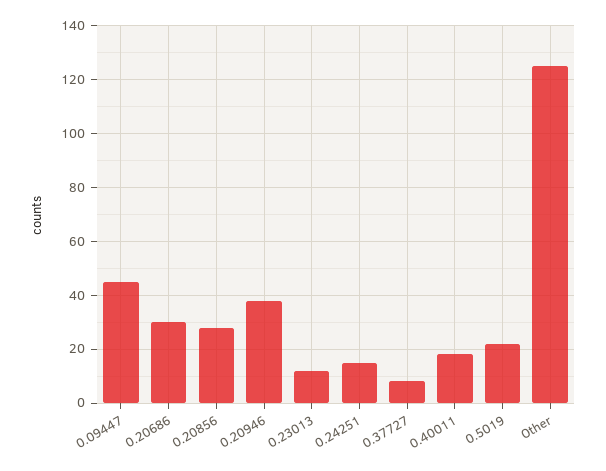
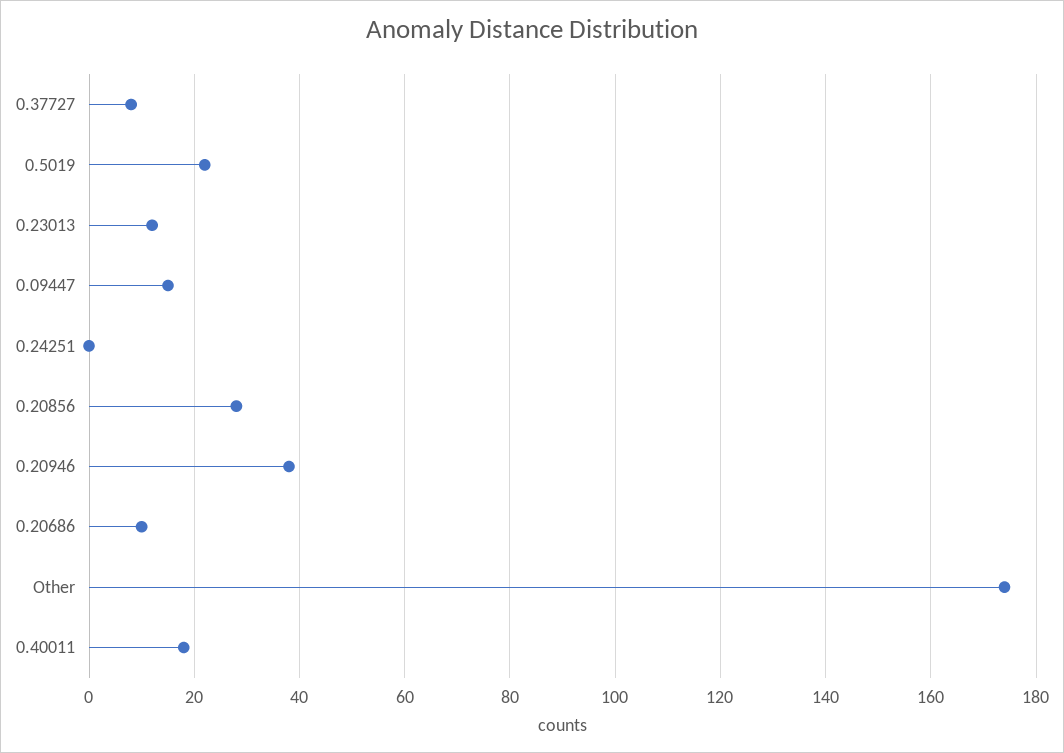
0.09447: 45 -> 15
0.20686: 30 -> 10
0.24251: 15 -> 0
Other: 125 -> 175

